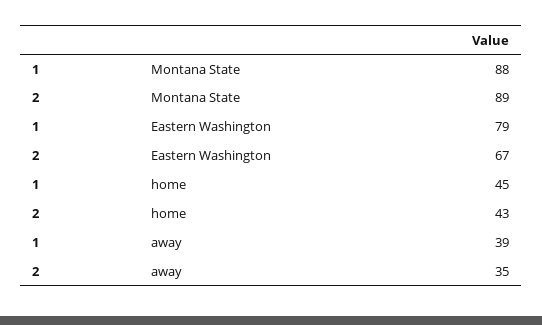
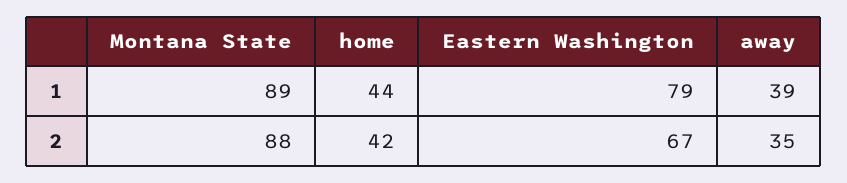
1, Montana State: 88 -> 89
2, Montana State: 89 -> 88
1, home: 45 -> 44
2, home: 43 -> 42

